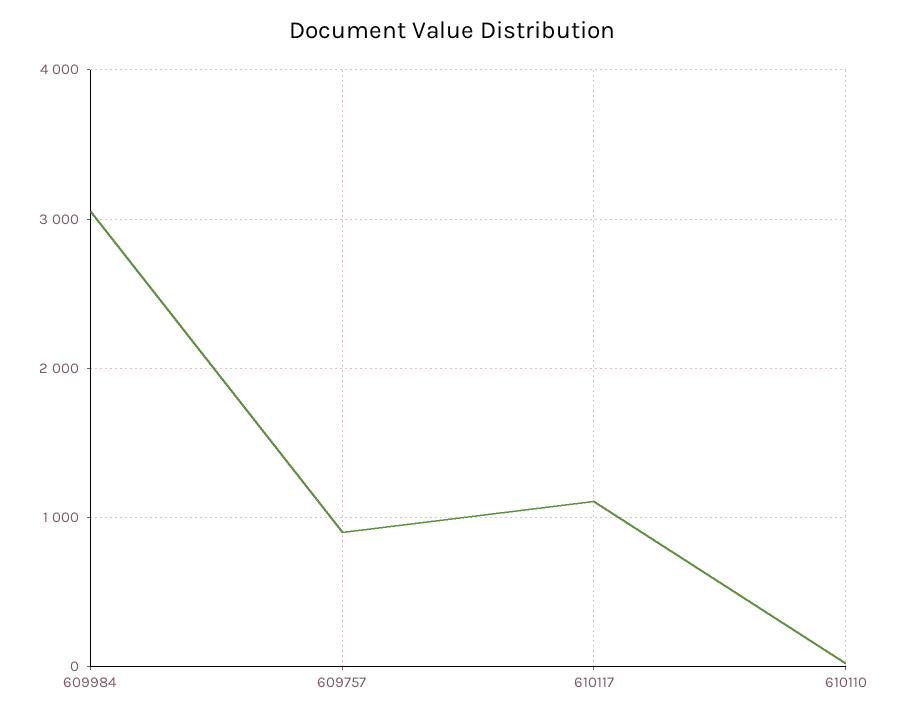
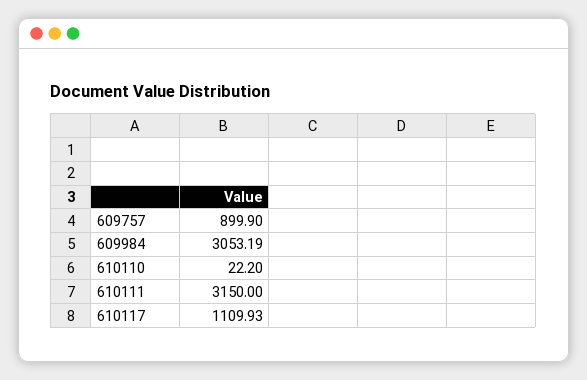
610111: none -> 3150

